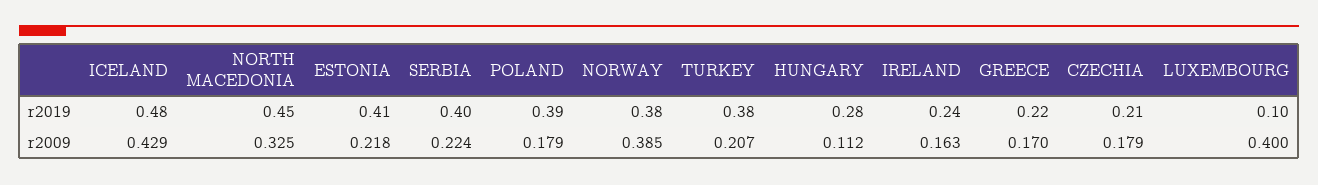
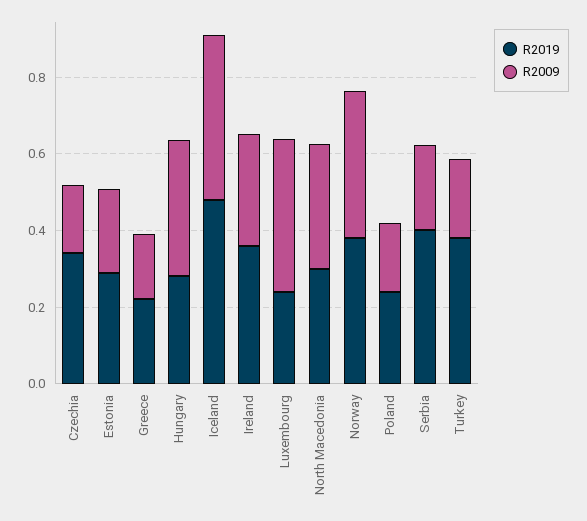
r2019, NORTH MACEDONIA: 0.45 -> 0.3
r2019, ESTONIA: 0.41 -> 0.3
r2019, POLAND: 0.39 -> 0.25
r2019, IRELAND: 0.24 -> 0.35
r2019, CZECHIA: 0.21 -> 0.35
r2019, LUXEMBOURG: 0.1 -> 0.25
r2009, HUNGARY: 0.112 -> 0.35
r2009, IRELAND: 0.163 -> 0.3

